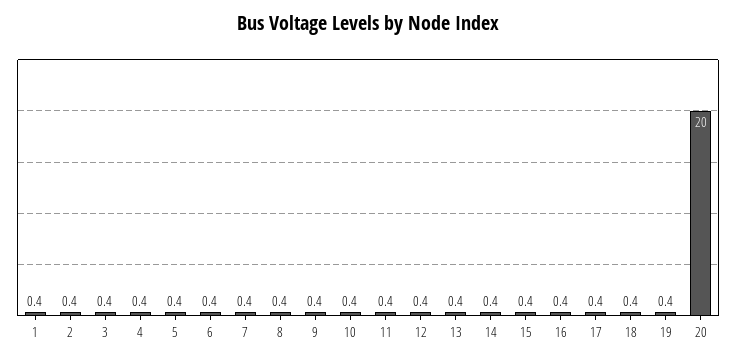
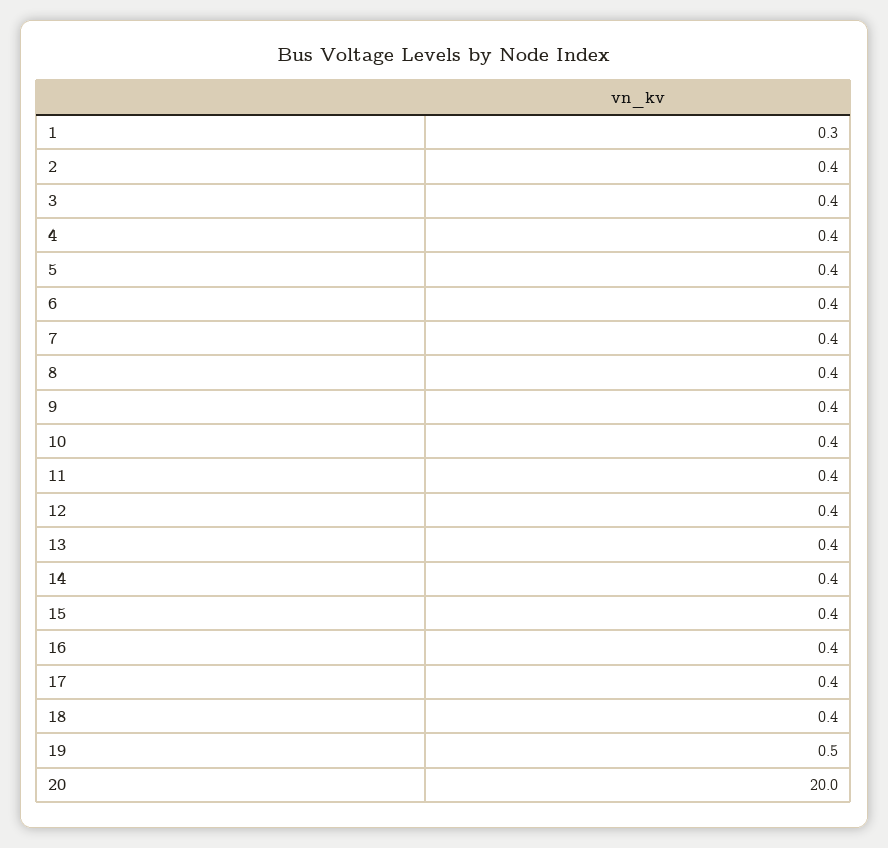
1: 0.4 -> 0.3
19: 0.4 -> 0.5

